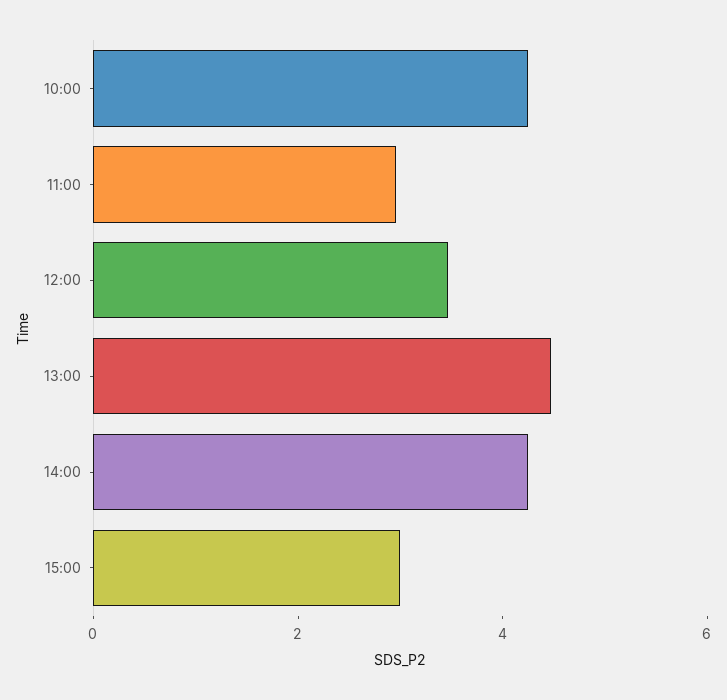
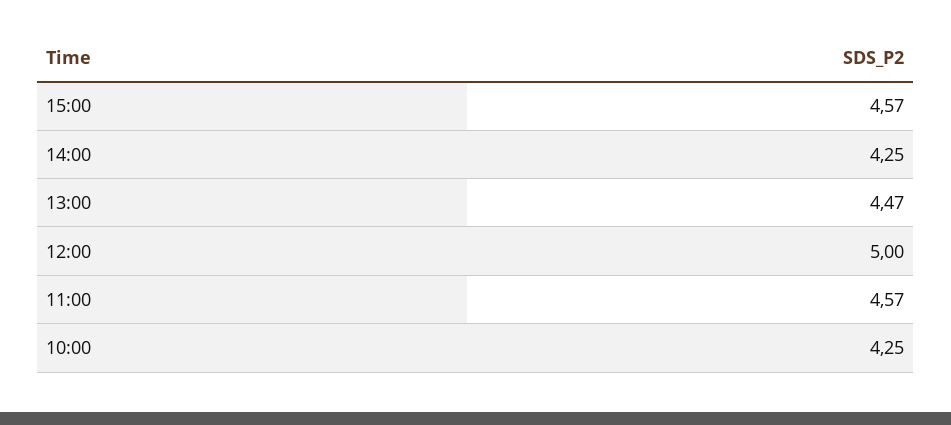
11:00: 3 -> 4.57
12:00: 3.5 -> 5
15:00: 3 -> 4.57

